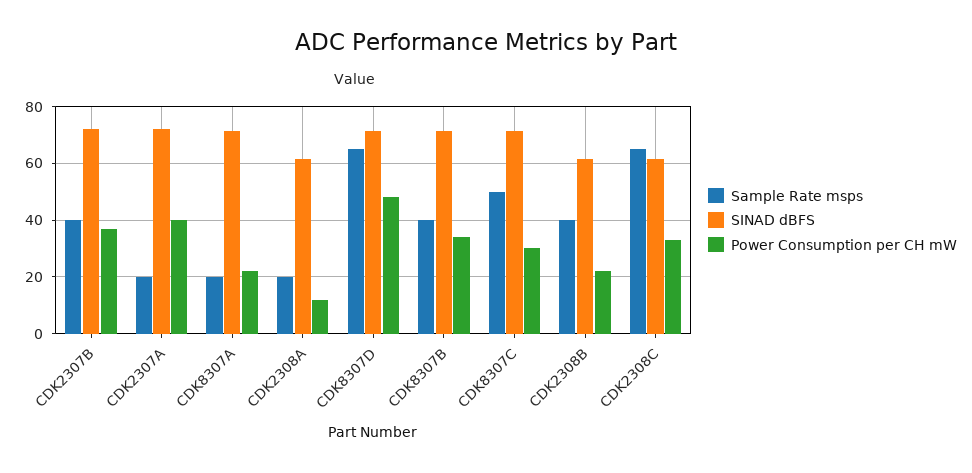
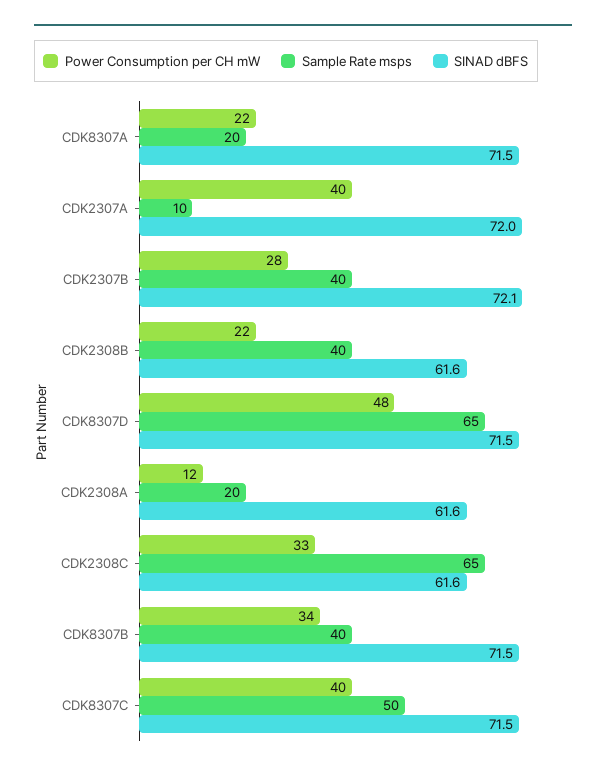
Power Consumption per CH mW, CDK2307B: 37.5 -> 28
Sample Rate msps, CDK2307A: 20 -> 10
Power Consumption per CH mW, CDK8307C: 30 -> 40

